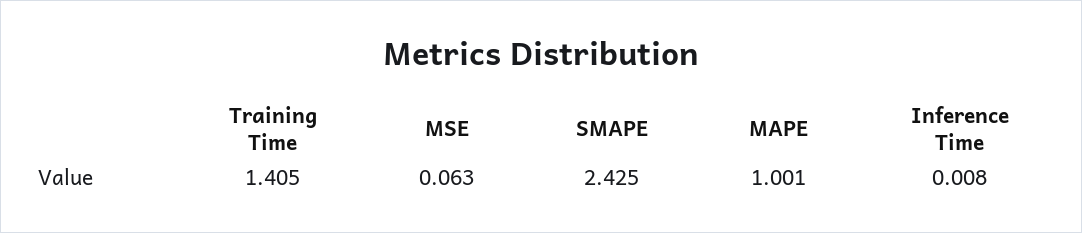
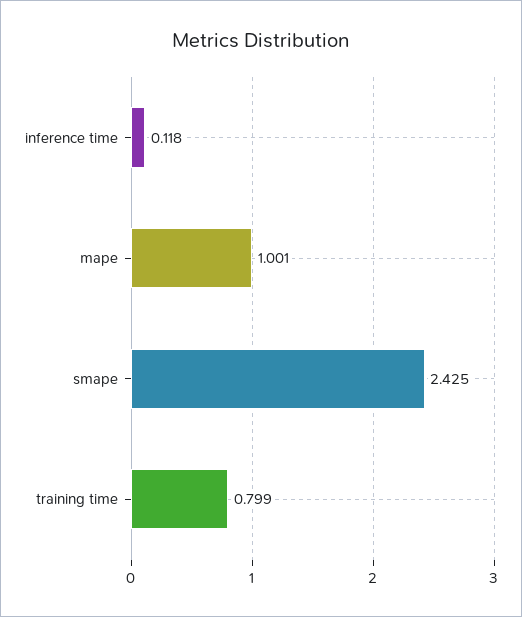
Training Time: 1.405 -> 0.799
MSE: 0.063 -> none
Inference Time: 0.008 -> 0.118

